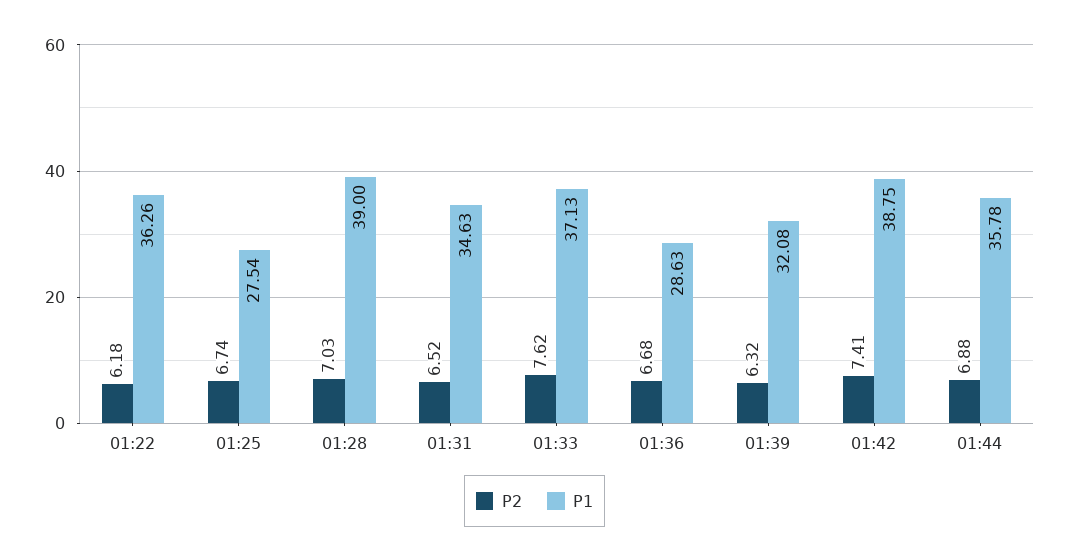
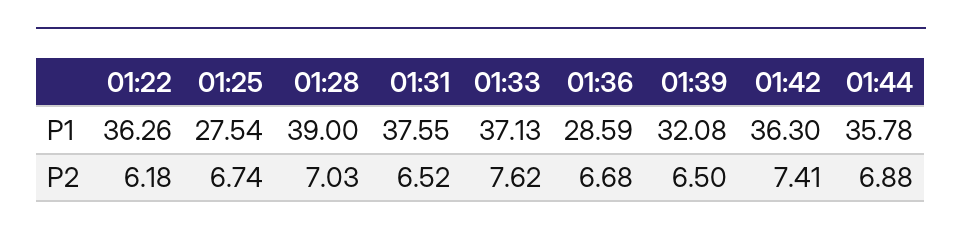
P1, 01:31: 34.63 -> 37.55
P1, 01:36: 28.63 -> 28.59
P2, 01:39: 6.32 -> 6.5
P1, 01:42: 38.75 -> 36.3

